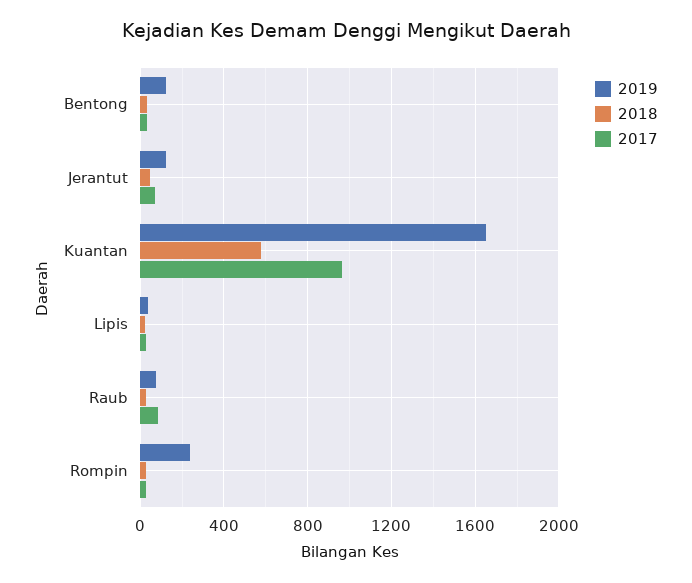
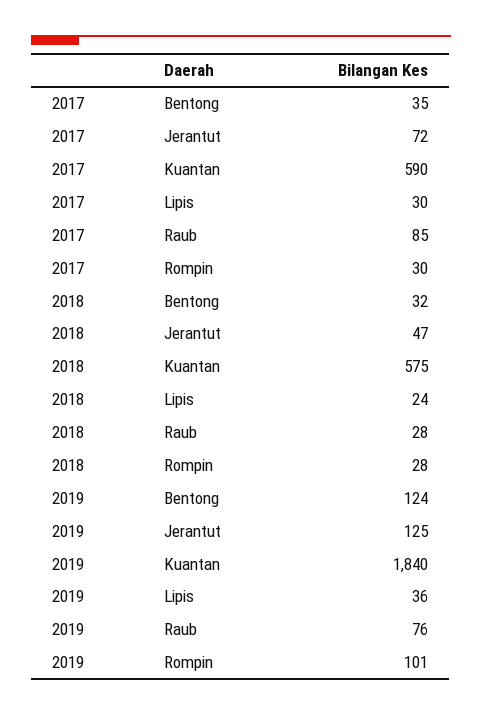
2019, Kuantan: 1650 -> 1840
2017, Kuantan: 950 -> 590
2019, Rompin: 250 -> 101

